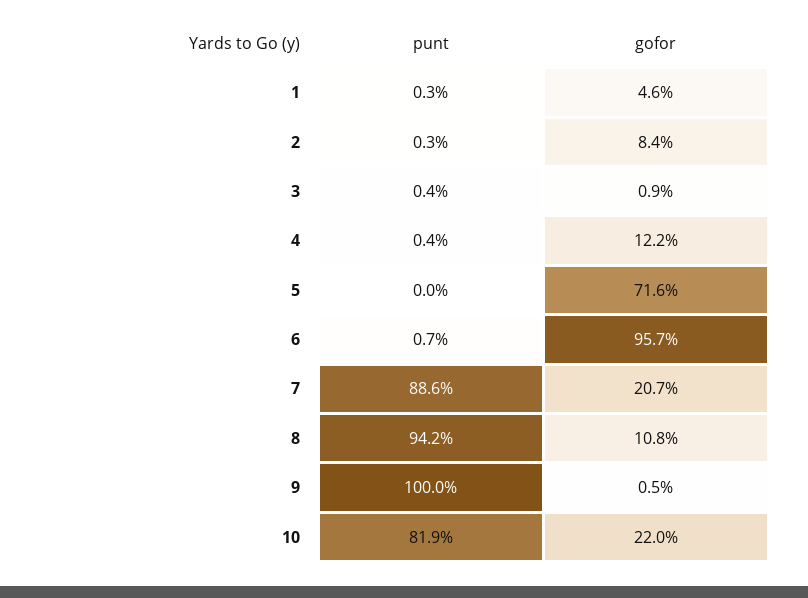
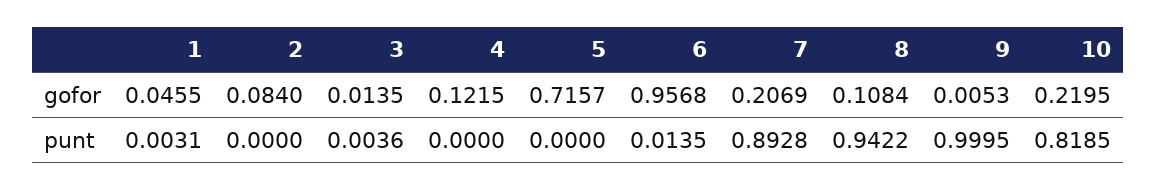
punt, 2: 0.003 -> 0
gofor, 3: 0.009 -> 0.0135
punt, 4: 0.004 -> 0
punt, 6: 0.007 -> 0.0135
punt, 7: 0.886 -> 0.8928

